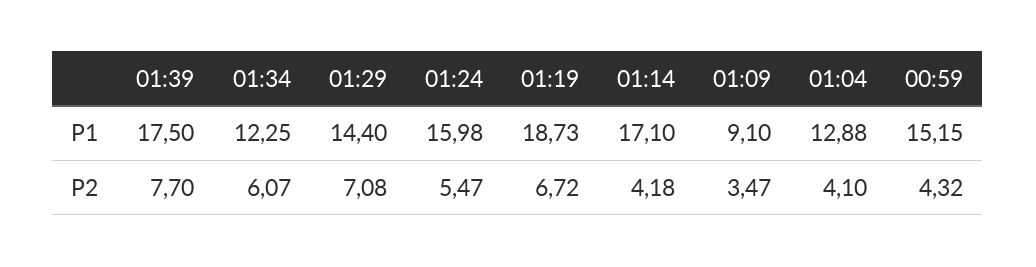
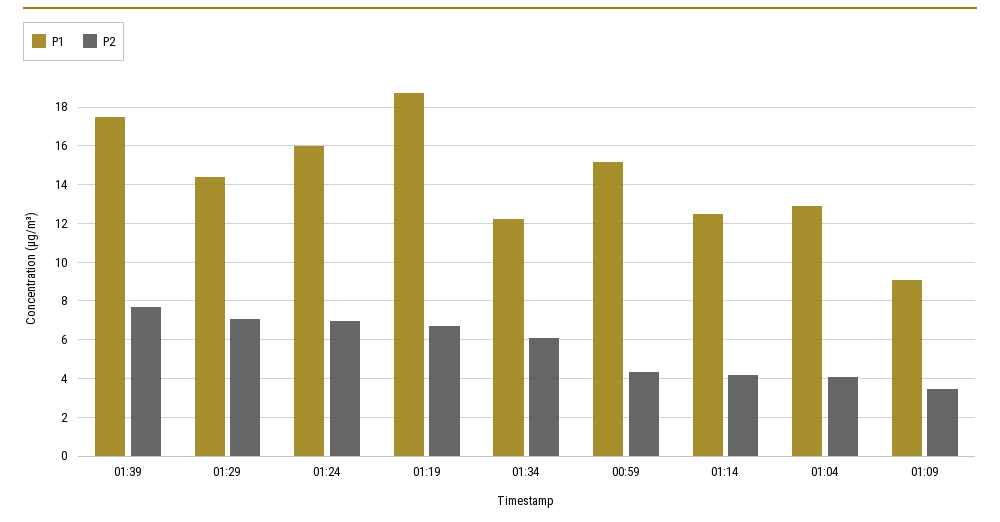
P1, 01:14: 17.1 -> 12.5
P2, 01:24: 5.47 -> 7

